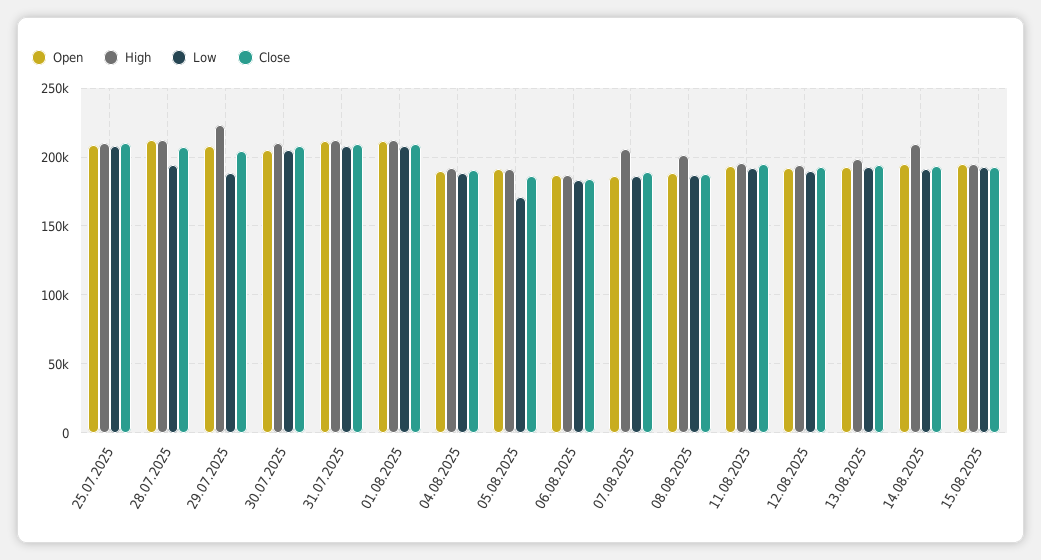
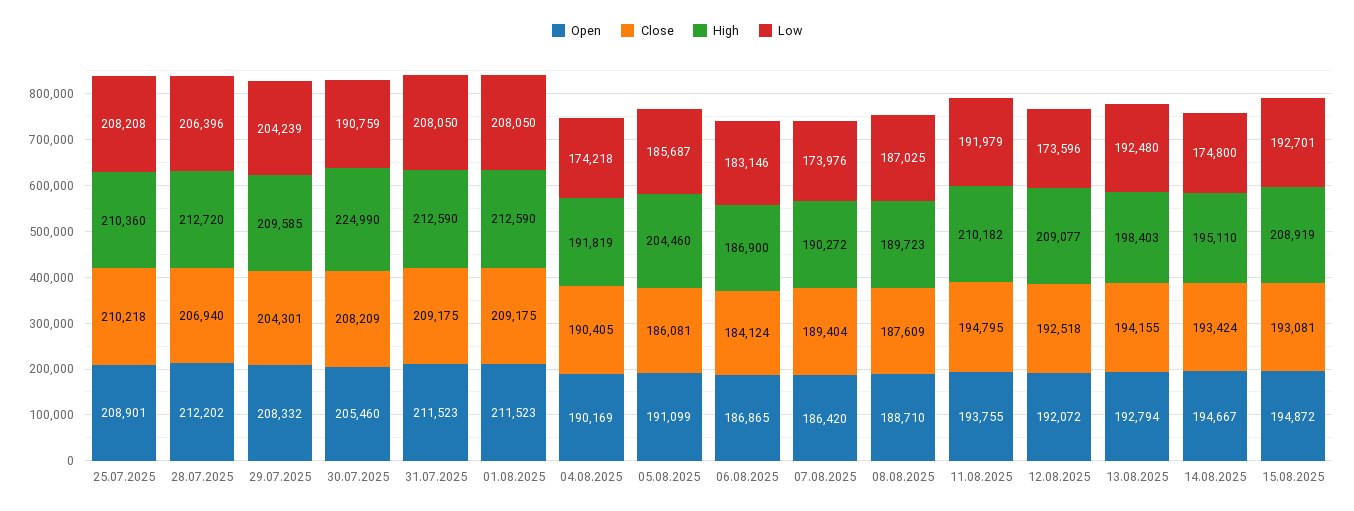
Low, 28.07.2025: 195000 -> 206396
High, 29.07.2025: 225000 -> 209585
Low, 29.07.2025: 190000 -> 204239
High, 30.07.2025: 210000 -> 224990
Low, 30.07.2025: 205000 -> 190759
Low, 04.08.2025: 190000 -> 174218
High, 05.08.2025: 190000 -> 204460
Low, 05.08.2025: 170000 -> 185687
High, 07.08.2025: 205000 -> 190272
Low, 07.08.2025: 185000 -> 173976
High, 08.08.2025: 200000 -> 189723
High, 11.08.2025: 195000 -> 210182
High, 12.08.2025: 195000 -> 209077
Low, 12.08.2025: 190000 -> 173596
High, 14.08.2025: 210000 -> 195110
Low, 14.08.2025: 190000 -> 174800
High, 15.08.2025: 195000 -> 208919

